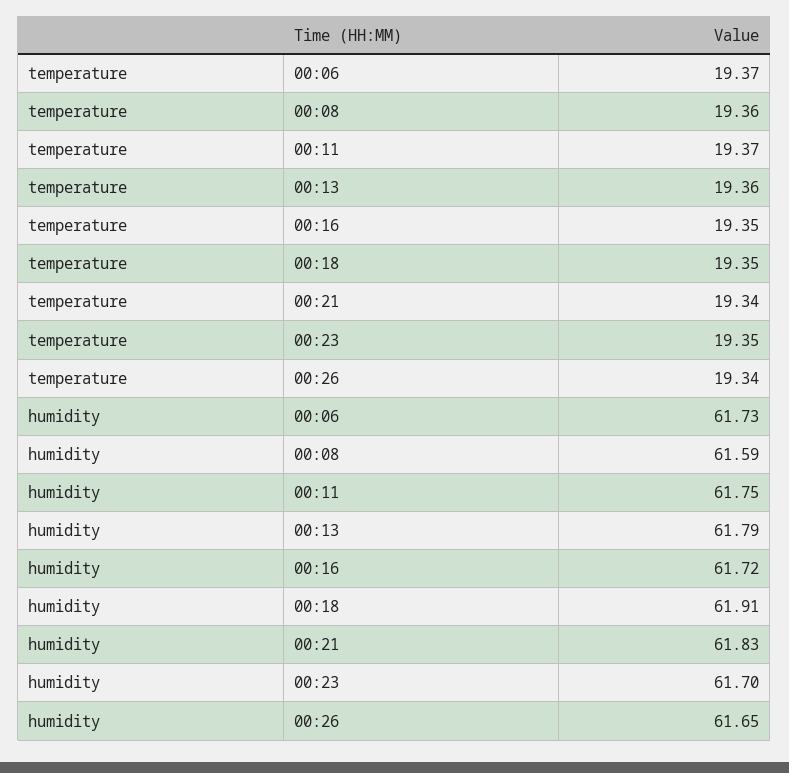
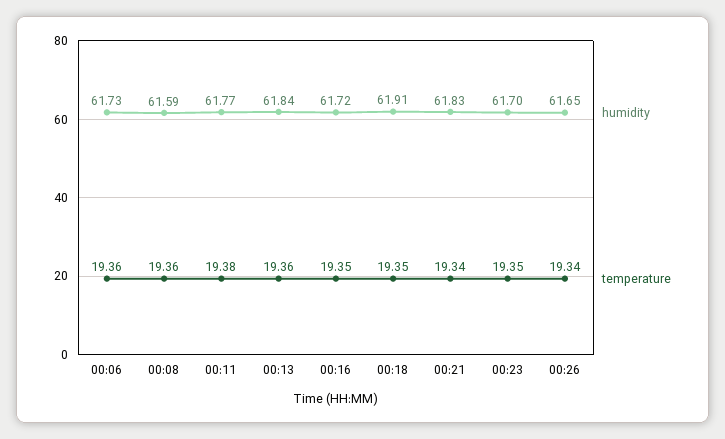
temperature, 00:06: 19.37 -> 19.36
temperature, 00:11: 19.37 -> 19.38
humidity, 00:11: 61.75 -> 61.77
humidity, 00:13: 61.79 -> 61.84

